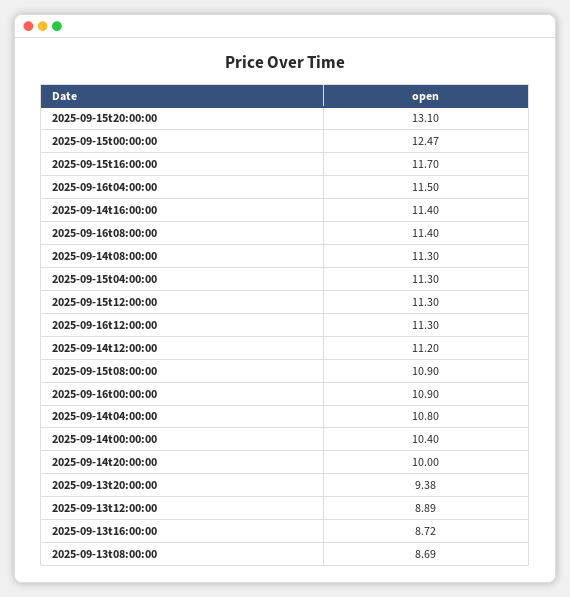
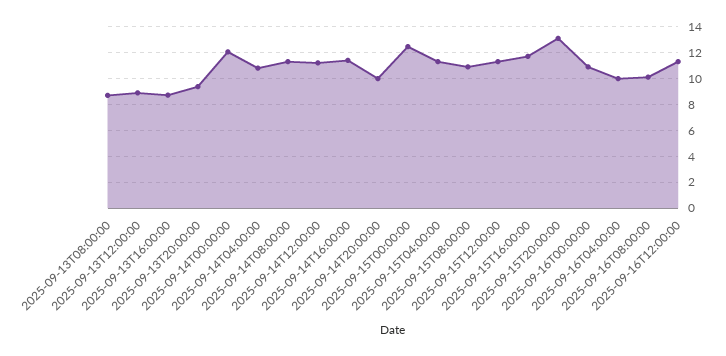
2025-09-16t04:00:00: 11.5 -> 10
2025-09-16t08:00:00: 11.4 -> 10
2025-09-14t00:00:00: 10.4 -> 12

